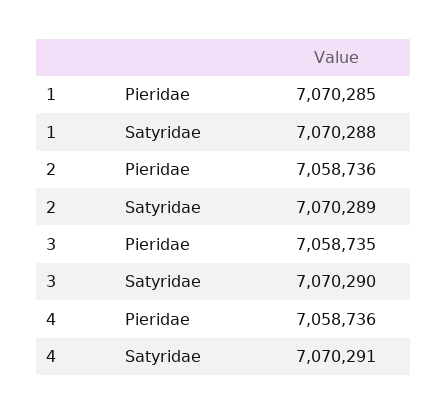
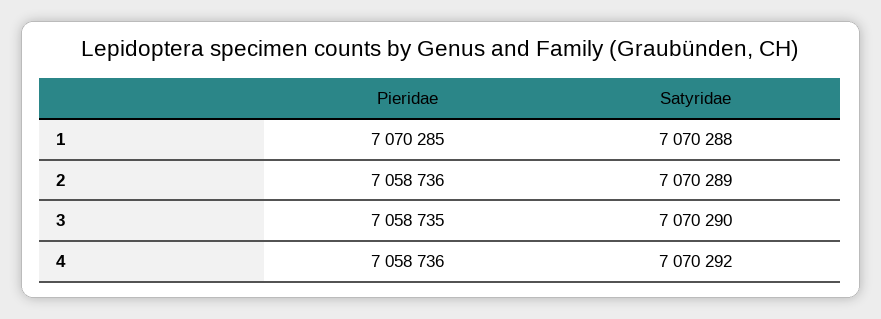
4, Satyridae: 7070291 -> 7070292

